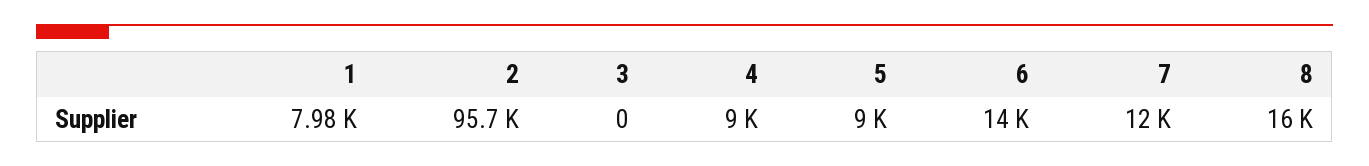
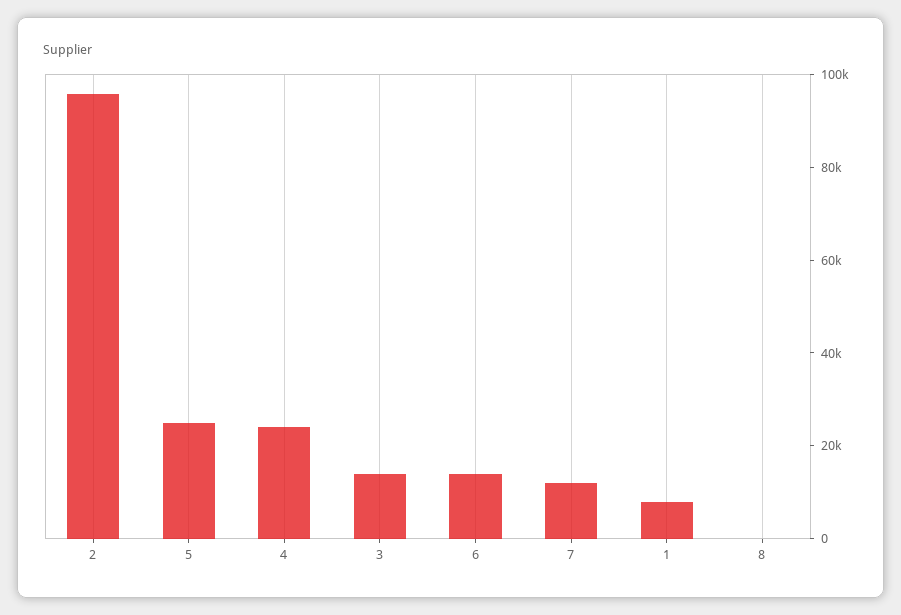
3: 0 -> 15000
4: 9000 -> 25000
5: 9000 -> 25000
8: 16000 -> 0

